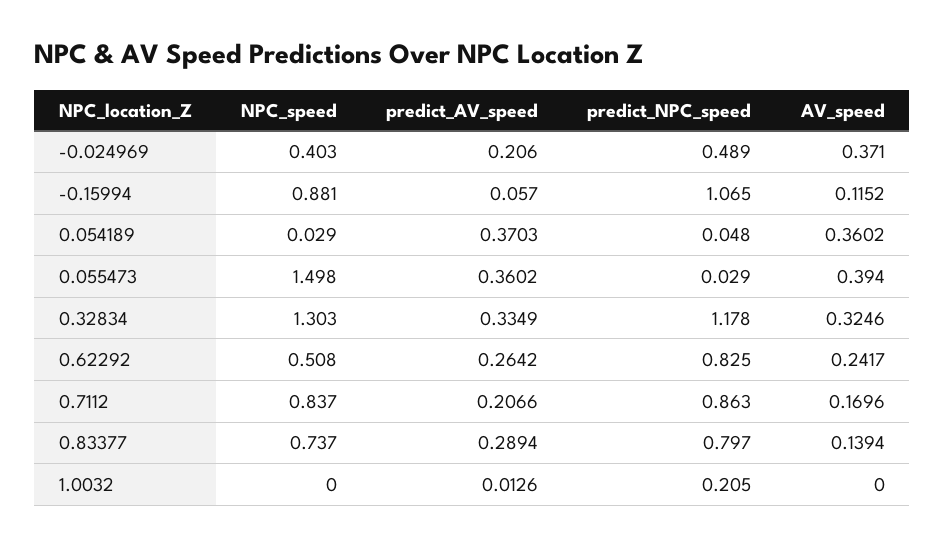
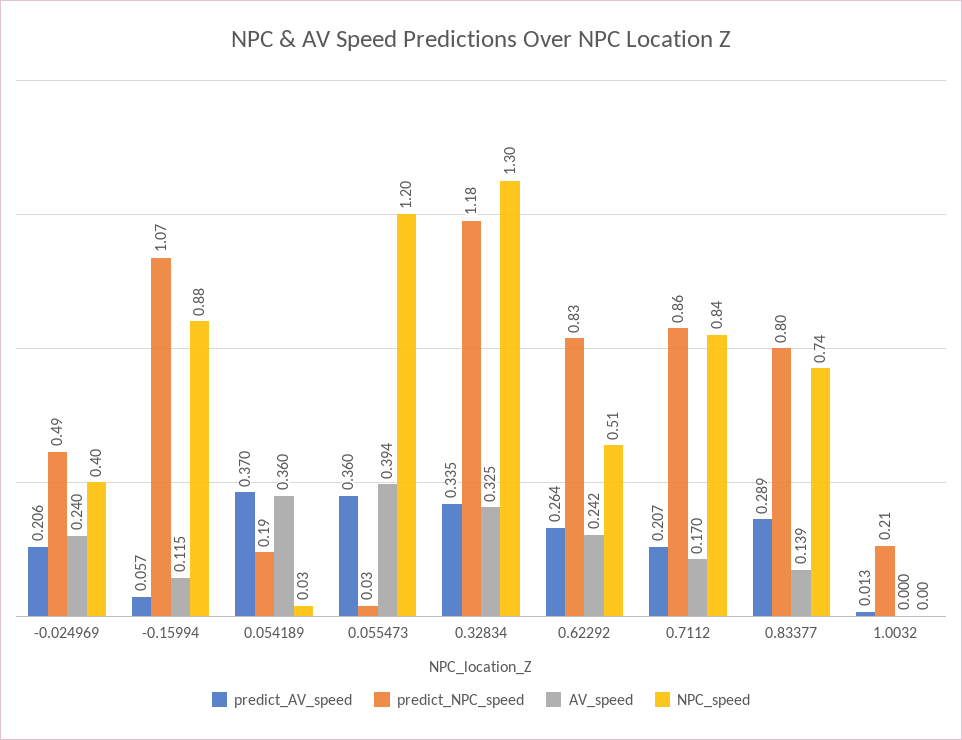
AV_speed, -0.024969: 0.371 -> 0.24
predict_NPC_speed, 0.054189: 0.048 -> 0.19
NPC_speed, 0.055473: 1.498 -> 1.2

